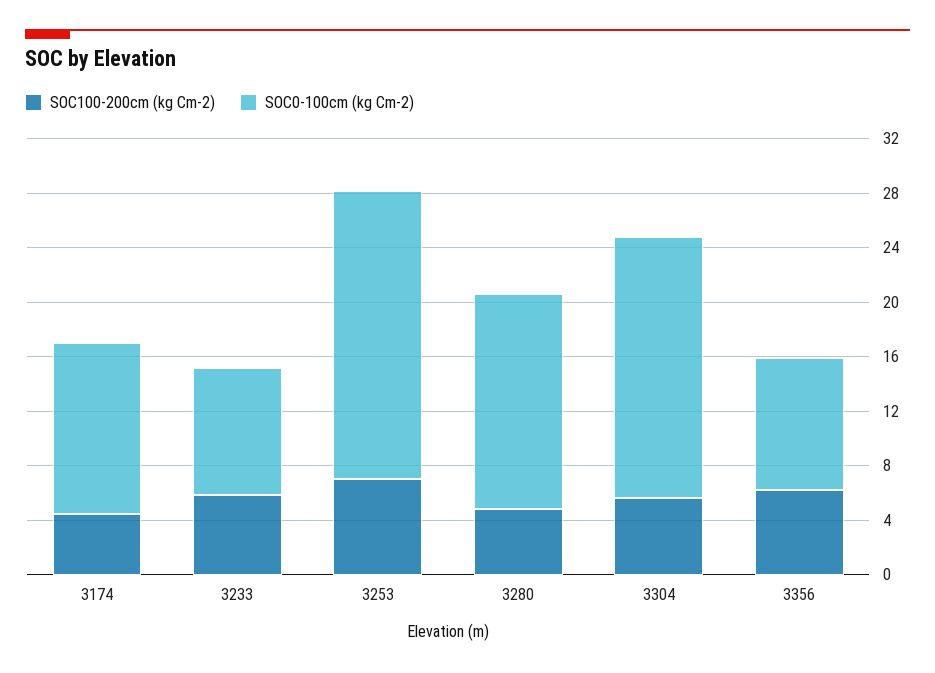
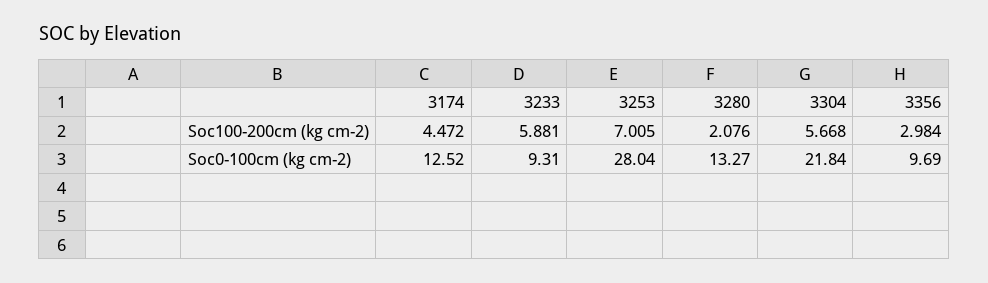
SOC0-100cm (kg Cm-2), 3253: 21 -> 28.04
SOC100-200cm (kg Cm-2), 3280: 5 -> 2.076
SOC0-100cm (kg Cm-2), 3280: 16 -> 13.27
SOC0-100cm (kg Cm-2), 3304: 19 -> 21.84
SOC100-200cm (kg Cm-2), 3356: 6 -> 2.984

